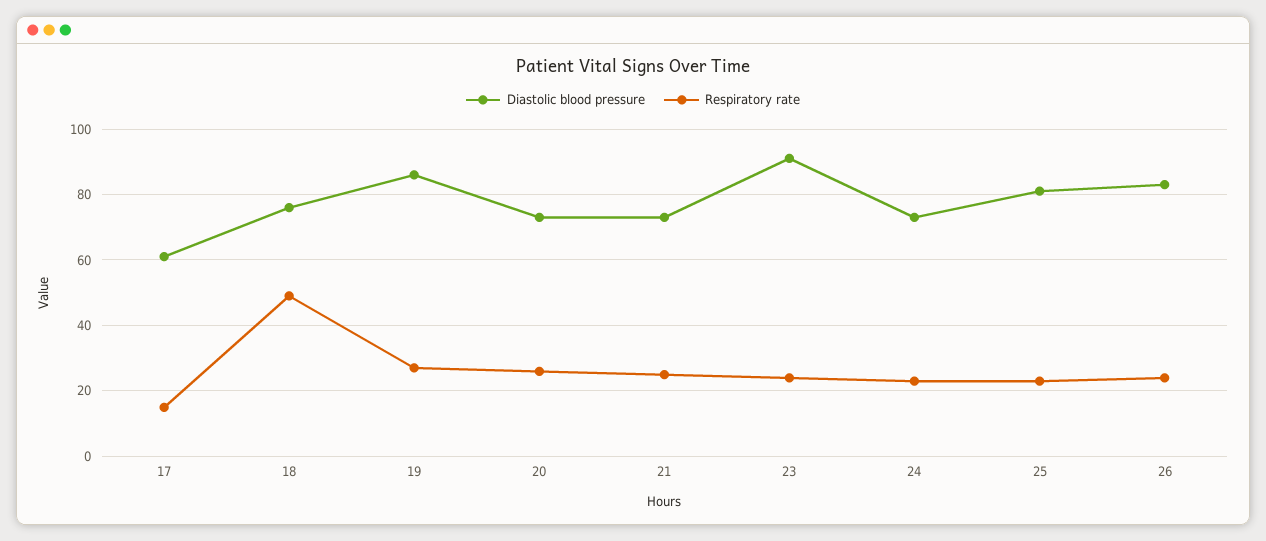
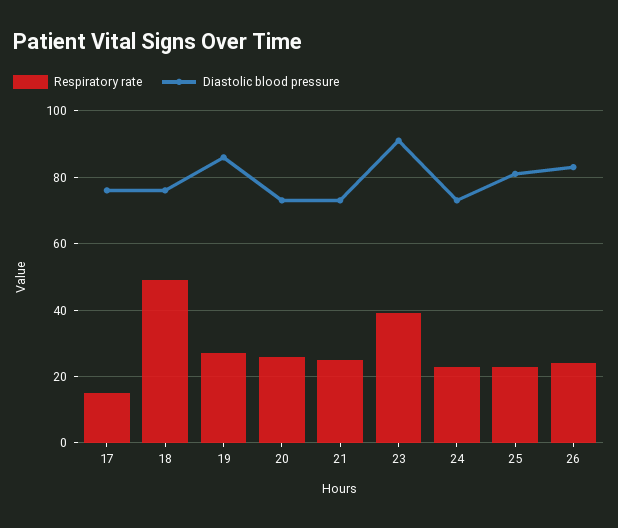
Diastolic blood pressure, 17: 60 -> 75
Respiratory rate, 23: 25 -> 40

